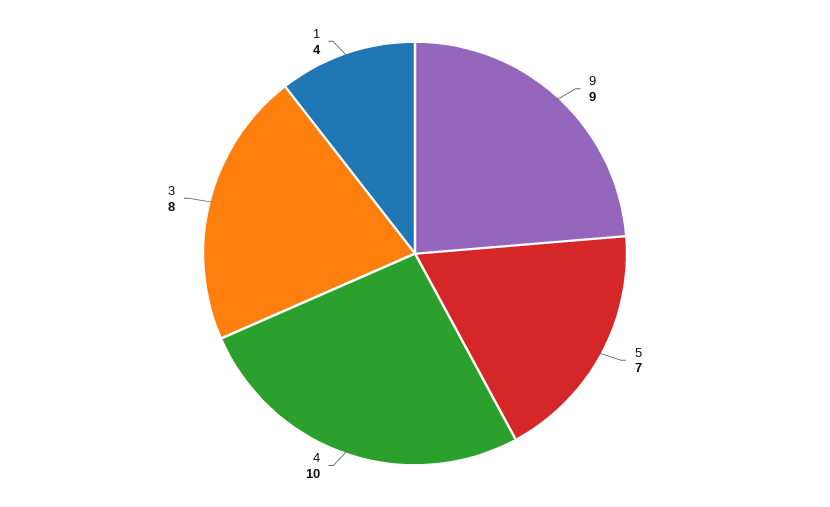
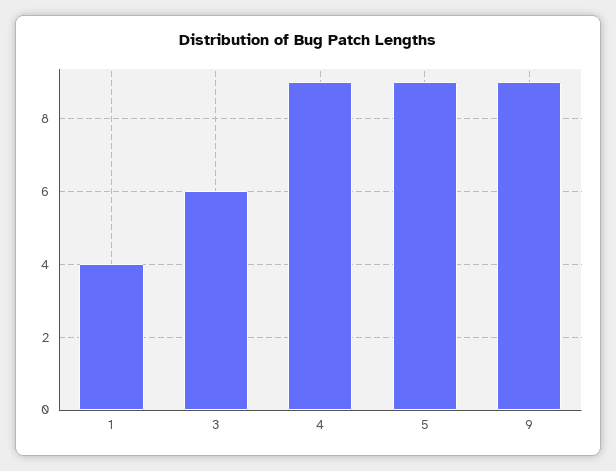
5: 7 -> 9
4: 10 -> 9
3: 8 -> 6

